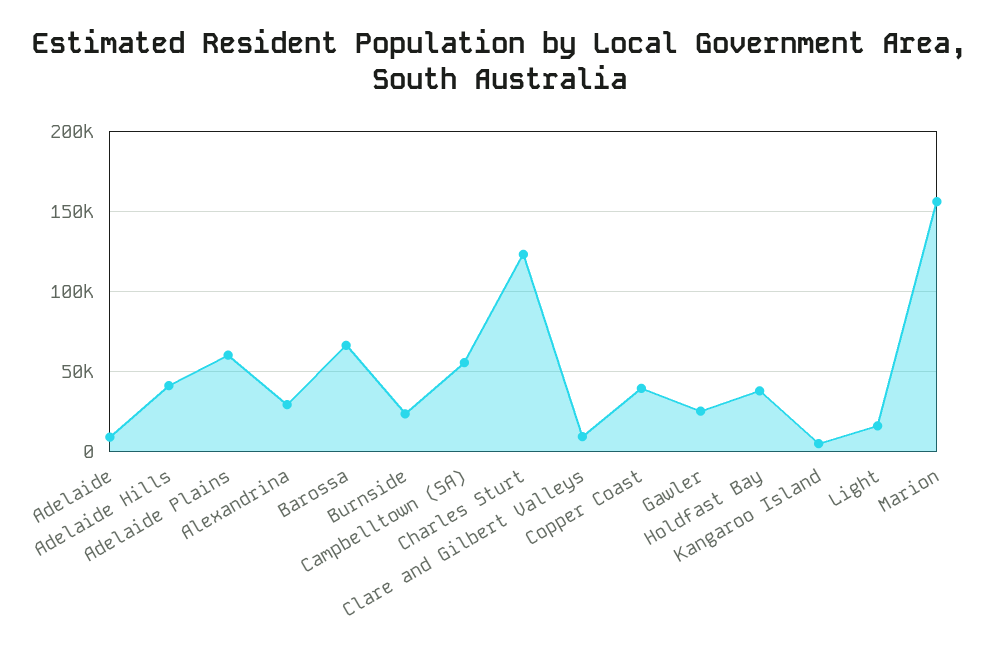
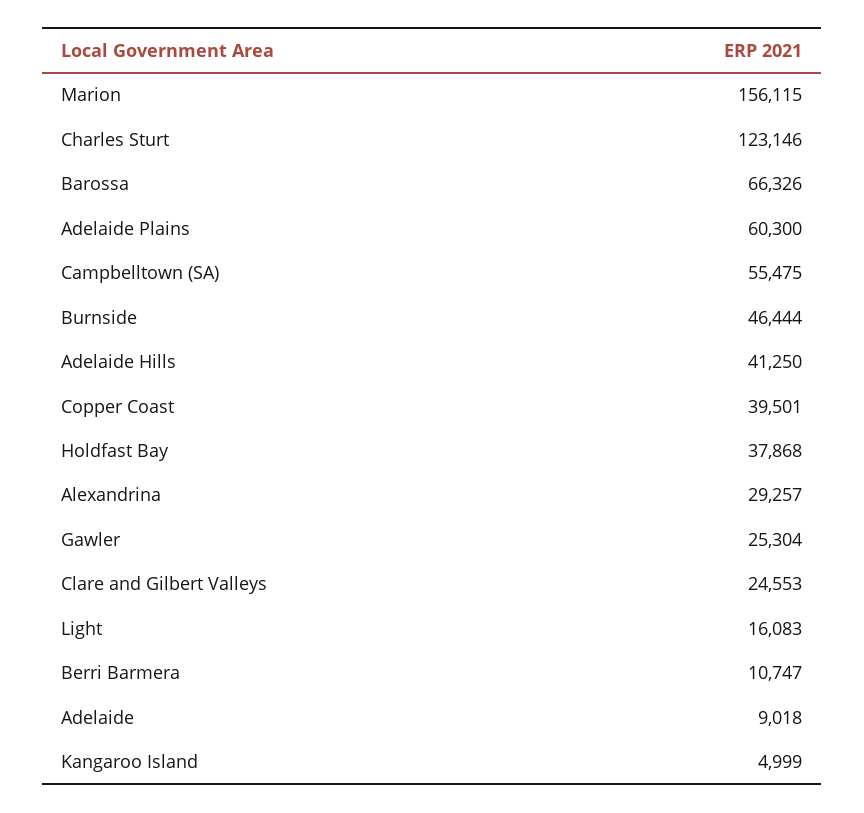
Burnside: 25000 -> 46444
Clare and Gilbert Valleys: 10000 -> 24553
Berri Barmera: none -> 10747

